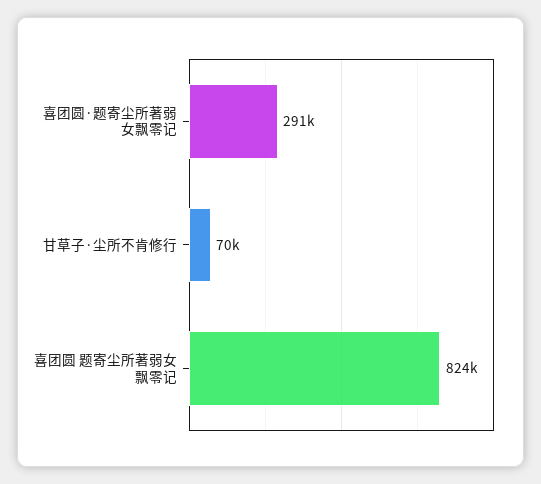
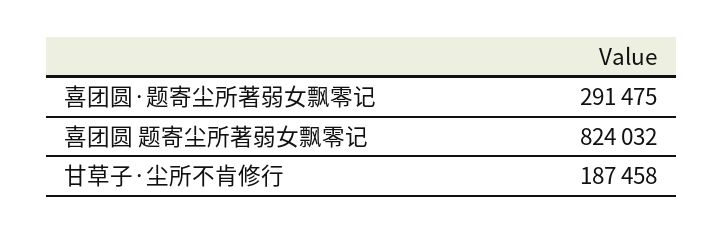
甘草子·尘所不肯修行: 70000 -> 187458

